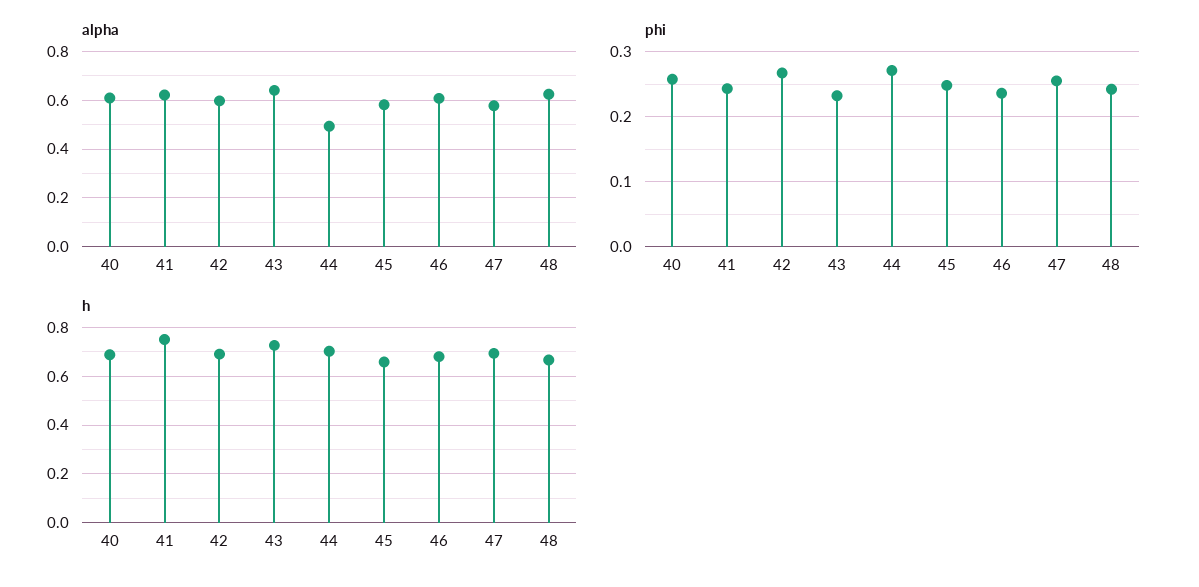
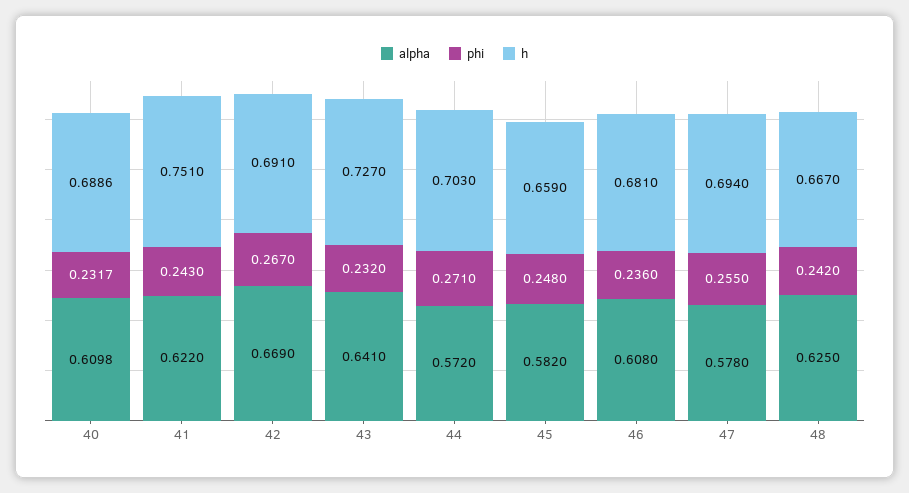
alpha, 42: 0.6 -> 0.669
alpha, 44: 0.5 -> 0.572
phi, 40: 0.26 -> 0.2317

